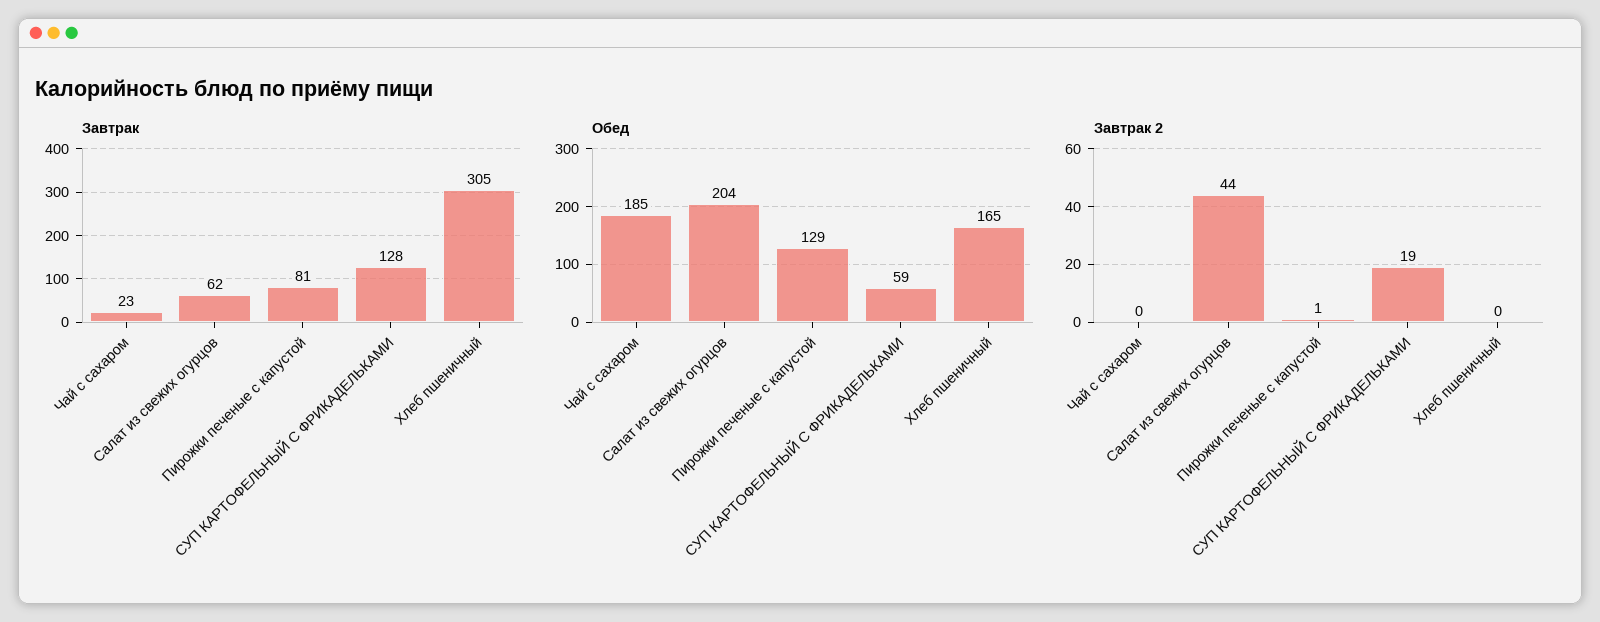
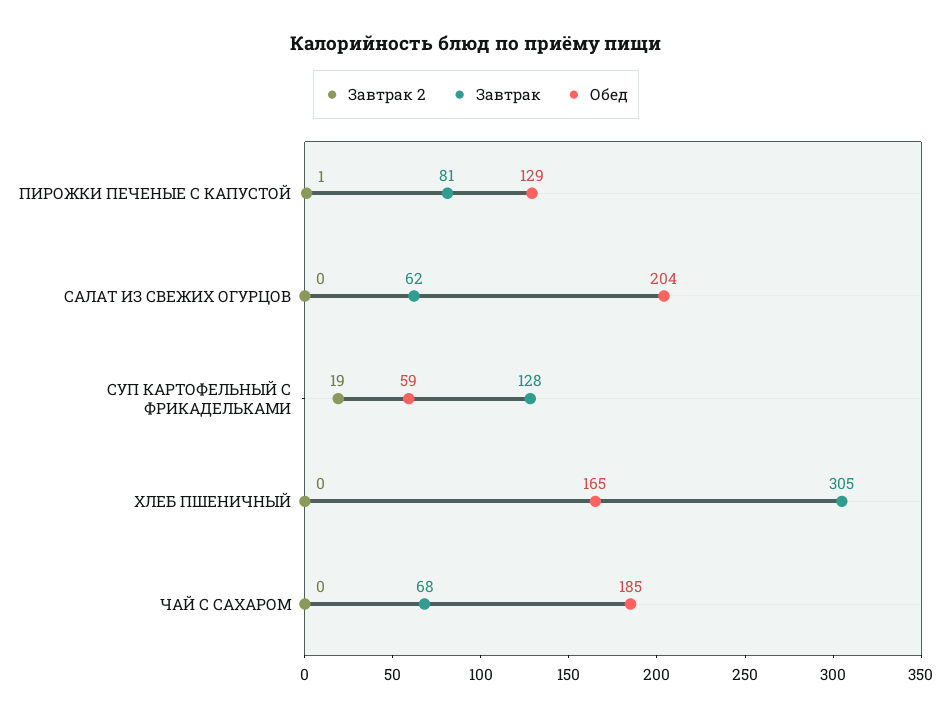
Завтрак, Чай с сахаром: 23 -> 68
Завтрак 2, Салат из свежих огурцов: 44 -> 0

